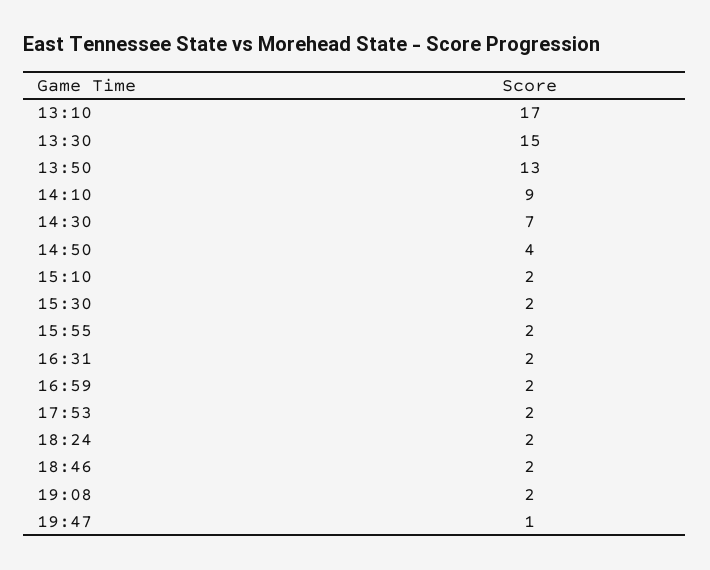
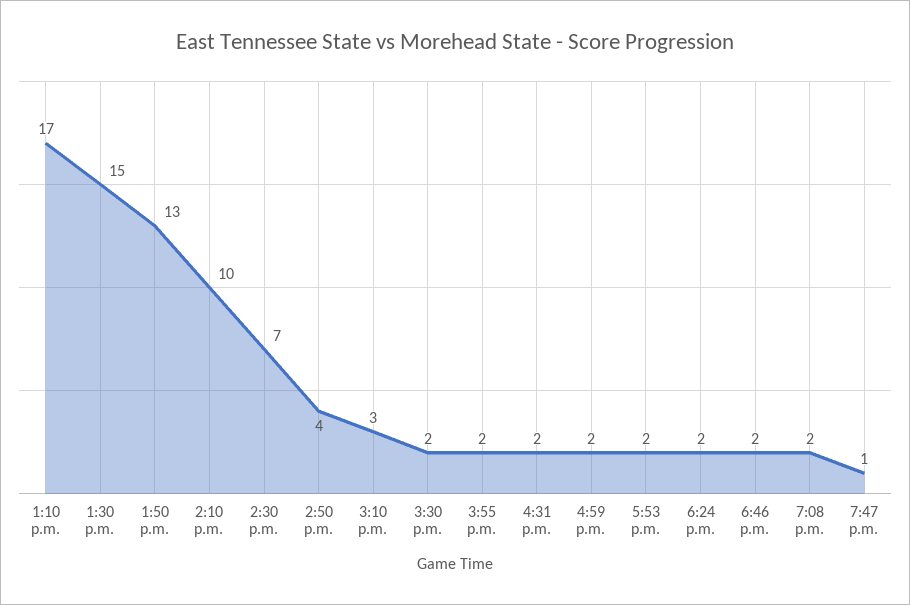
14:10: 9 -> 10
15:10: 2 -> 3

